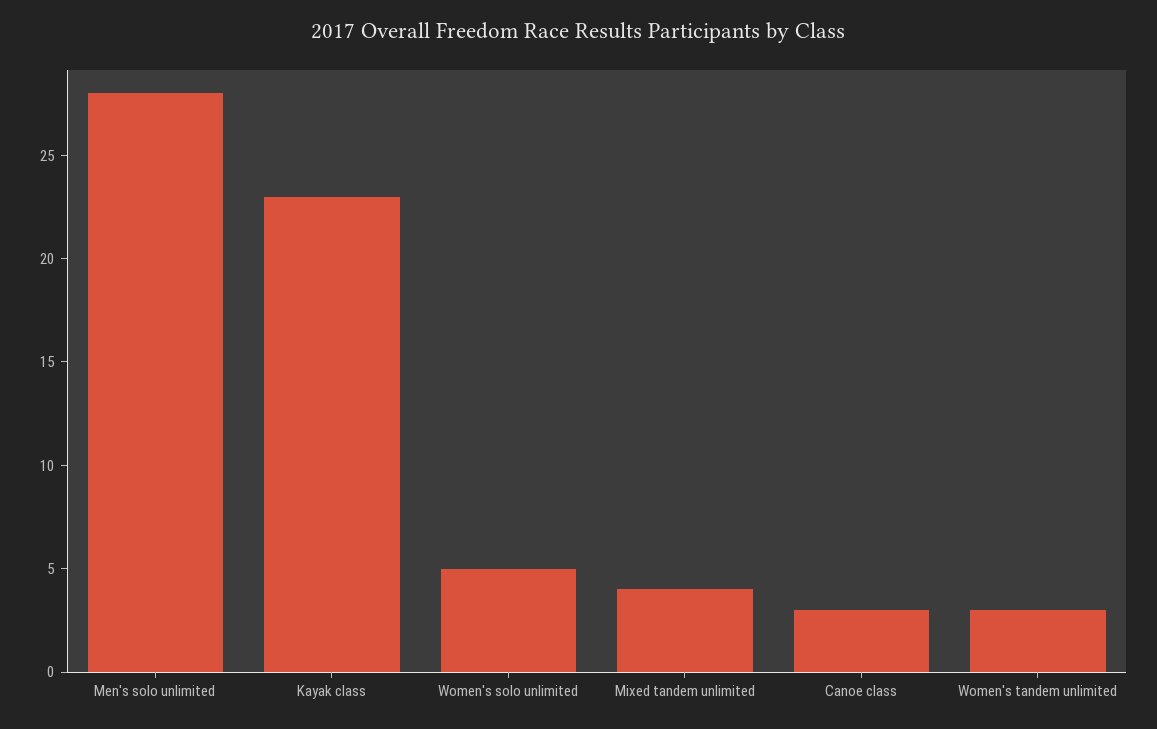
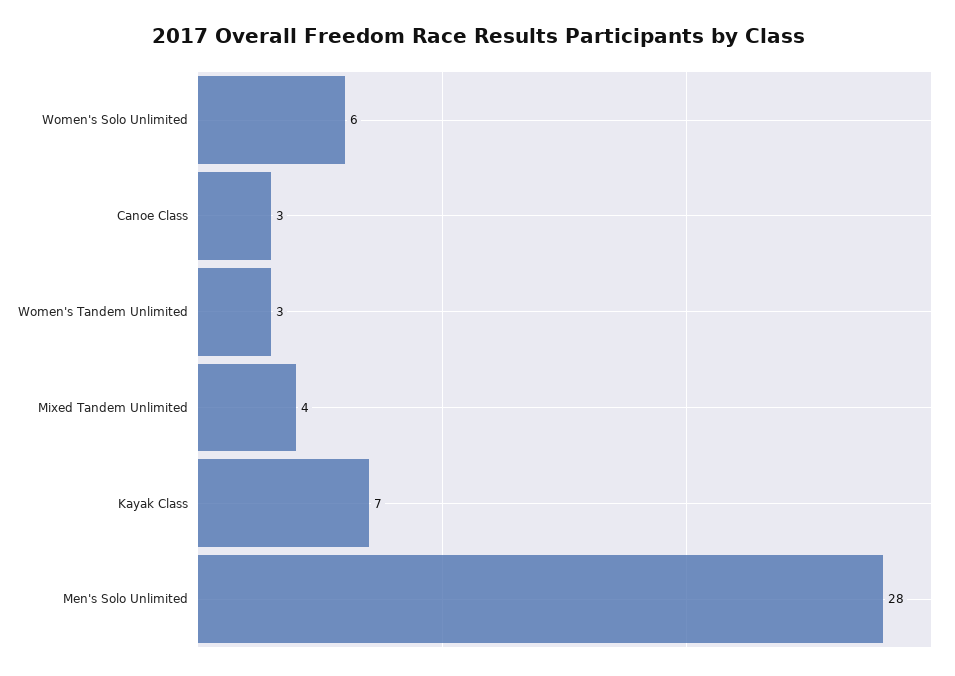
Kayak class: 23 -> 7
Women's solo unlimited: 5 -> 6

